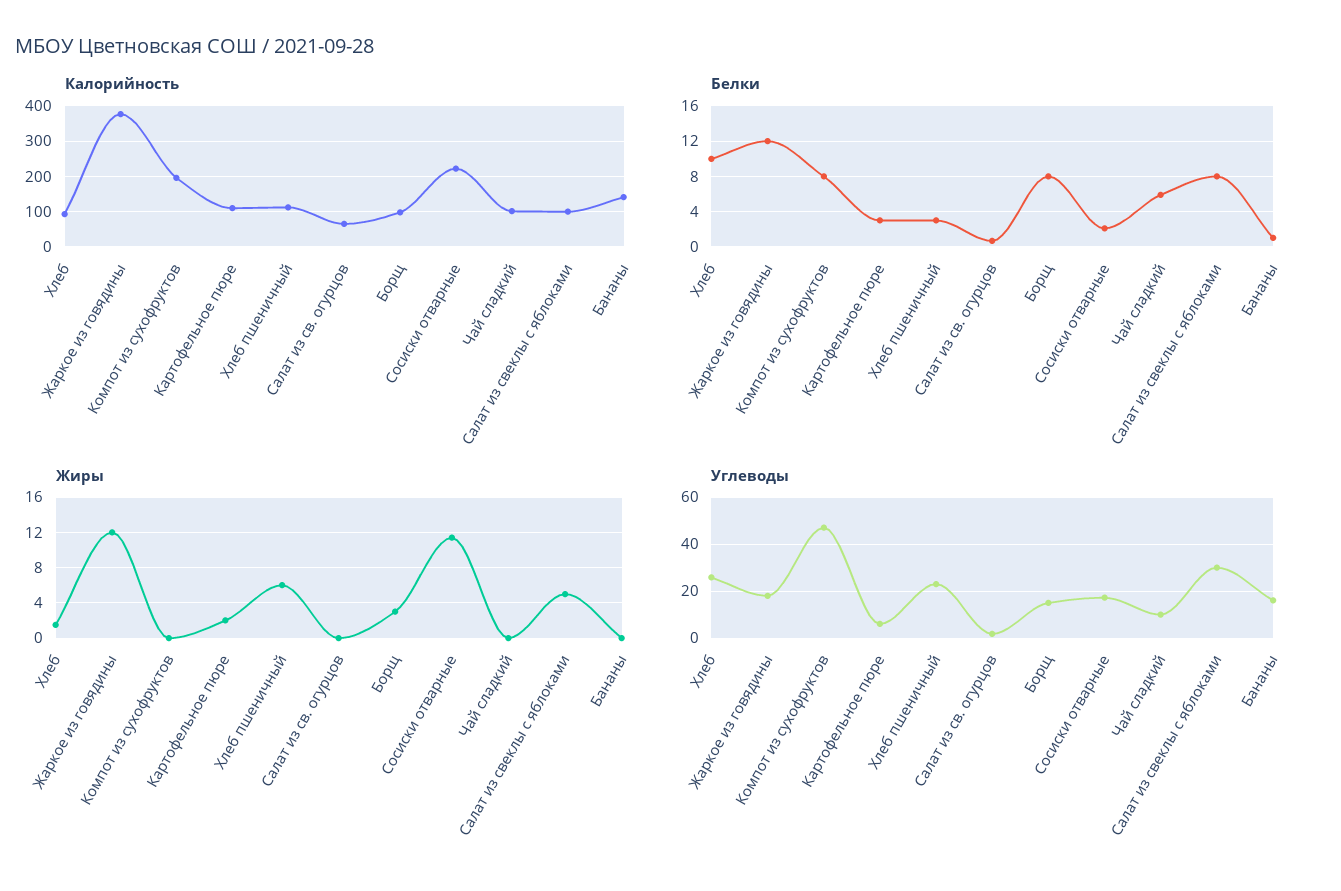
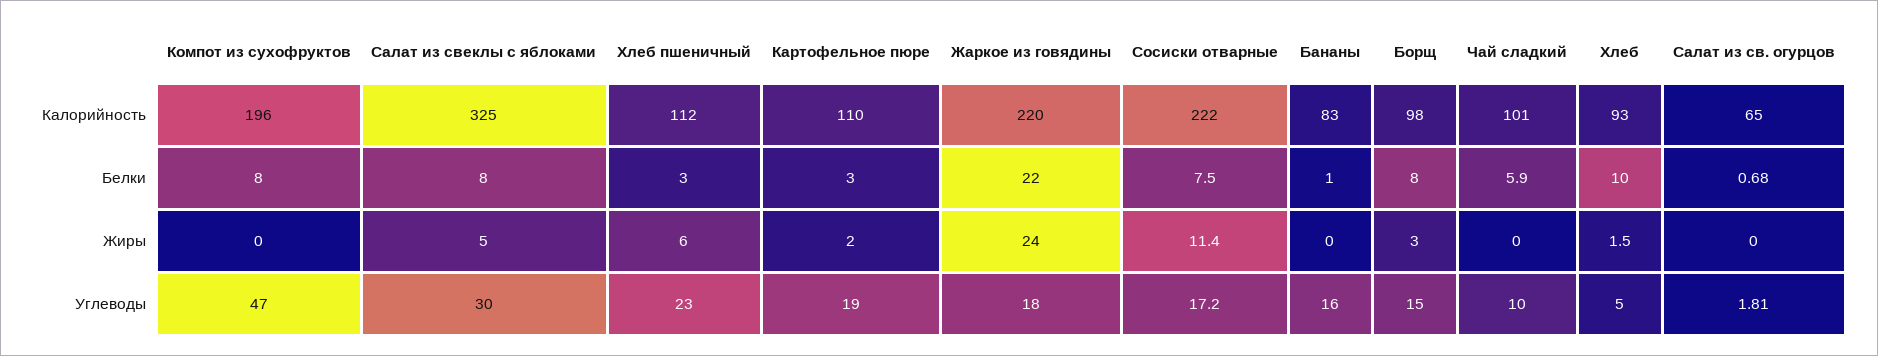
Калорийность, Жаркое из говядины: 380 -> 220
Калорийность, Салат из свеклы с яблоками: 100 -> 325
Калорийность, Бананы: 140 -> 83
Белки, Жаркое из говядины: 12 -> 22
Белки, Сосиски отварные: 2 -> 7.5
Жиры, Жаркое из говядины: 12 -> 24
Углеводы, Хлеб: 25 -> 5
Углеводы, Картофельное пюре: 5 -> 19

